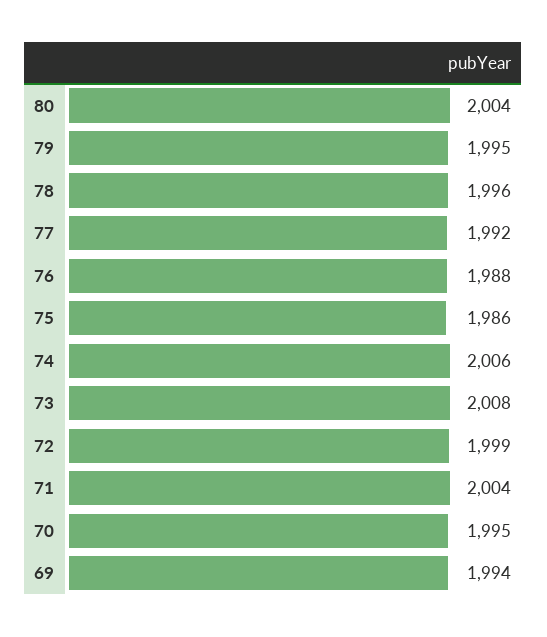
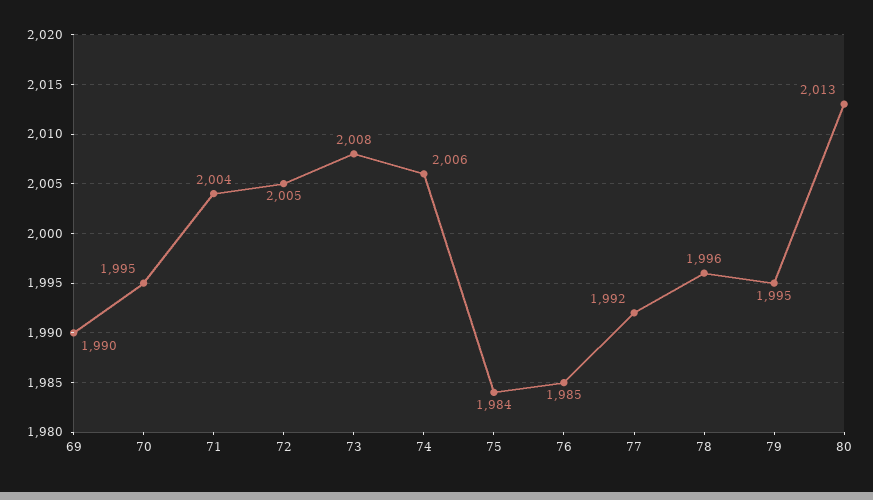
80: 2004 -> 2013
76: 1988 -> 1985
75: 1986 -> 1984
72: 1999 -> 2005
69: 1994 -> 1990

